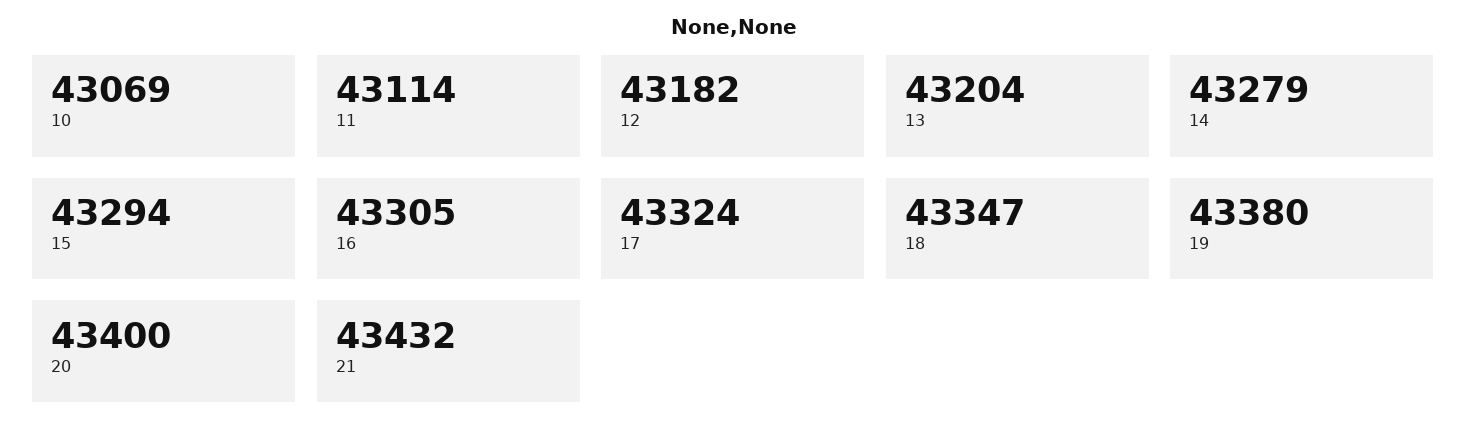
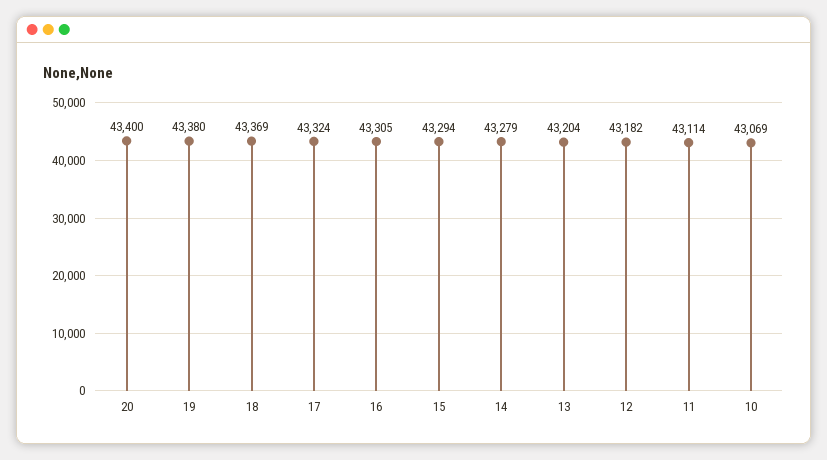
18: 43347 -> 43369
21: 43432 -> none

